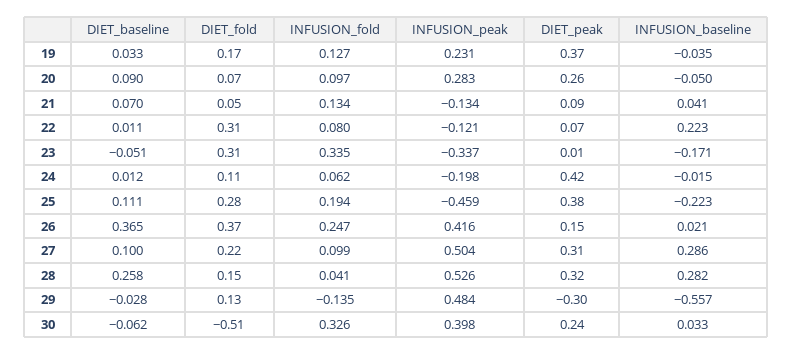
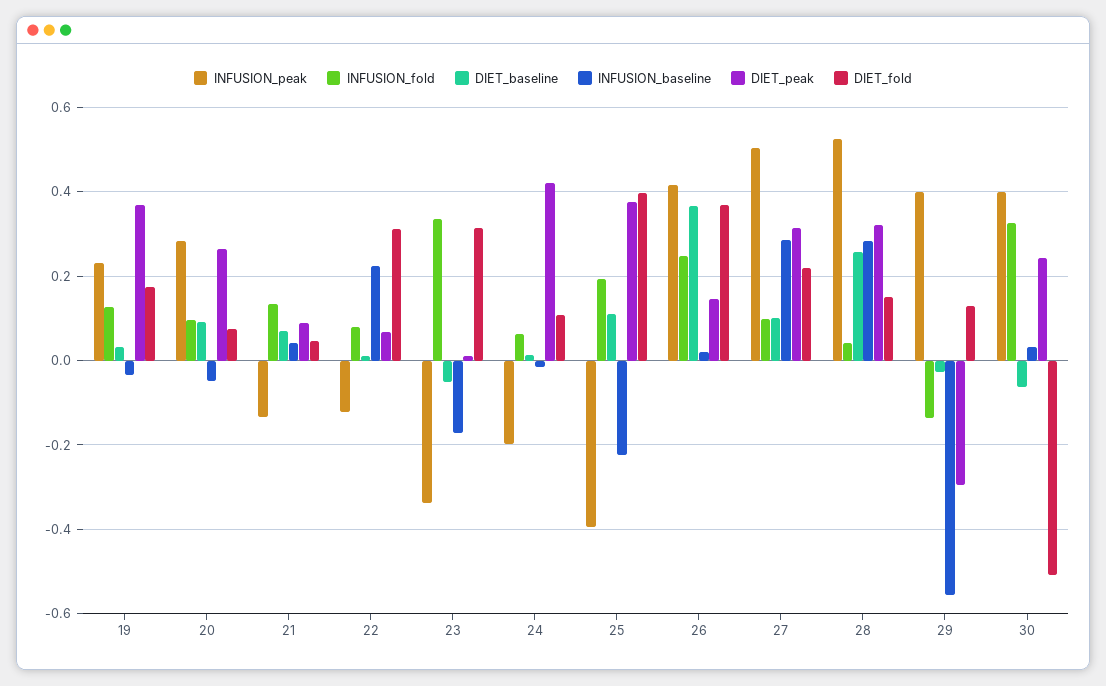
DIET_fold, 25: 0.28 -> 0.4
INFUSION_peak, 25: -0.459 -> -0.4
INFUSION_peak, 29: 0.484 -> 0.4

